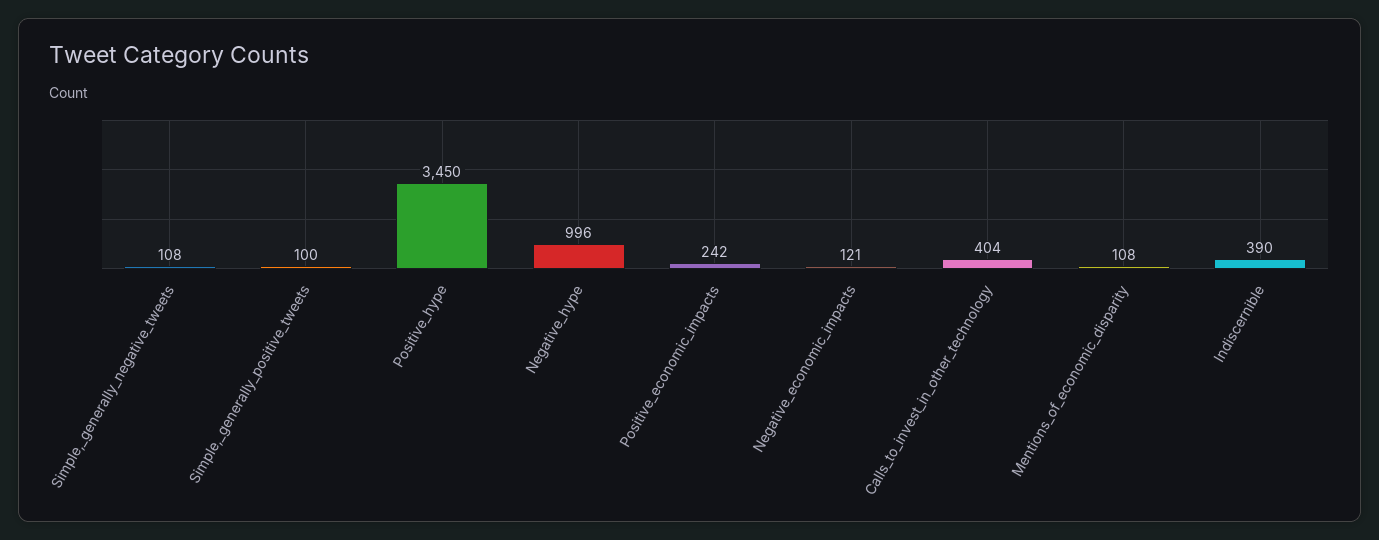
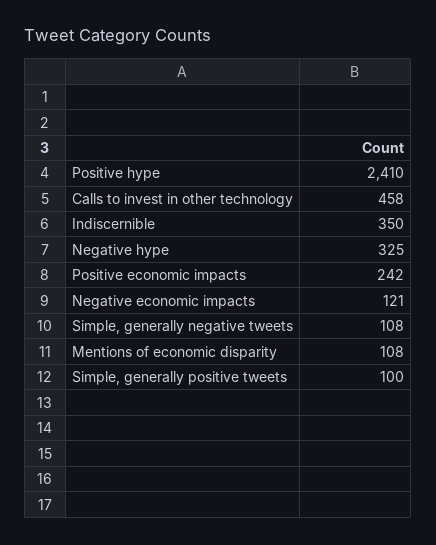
Positive_hype: 3450 -> 2410
Negative_hype: 996 -> 325
Calls_to_invest_in_other_technology: 404 -> 458
Indiscernible: 390 -> 350

